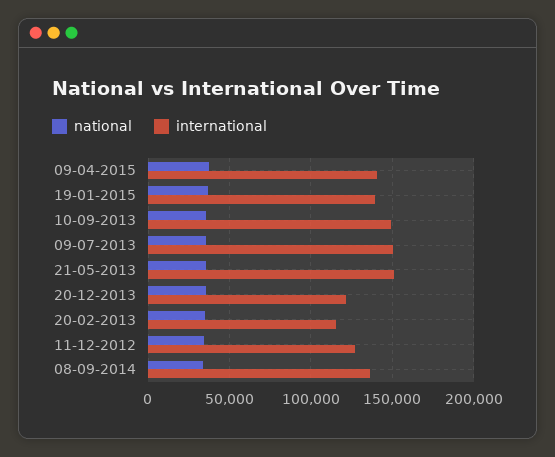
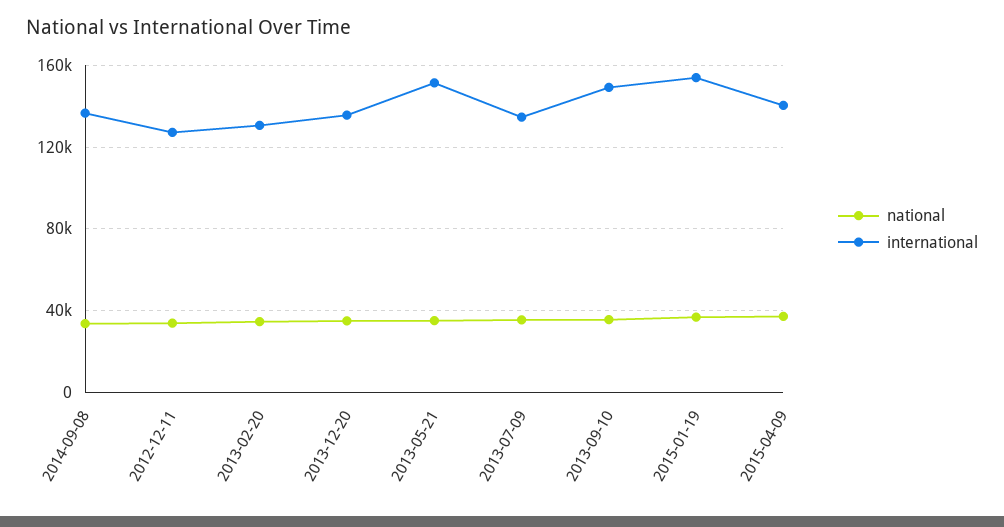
international, 19-01-2015: 140000 -> 155000
international, 09-07-2013: 150000 -> 135000
international, 20-12-2013: 120000 -> 135000
international, 20-02-2013: 115000 -> 130000

